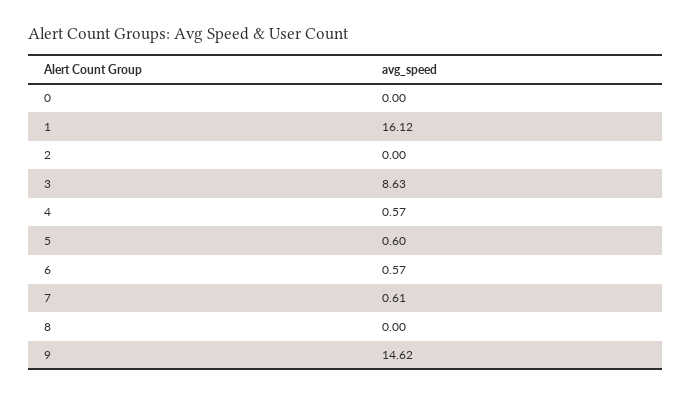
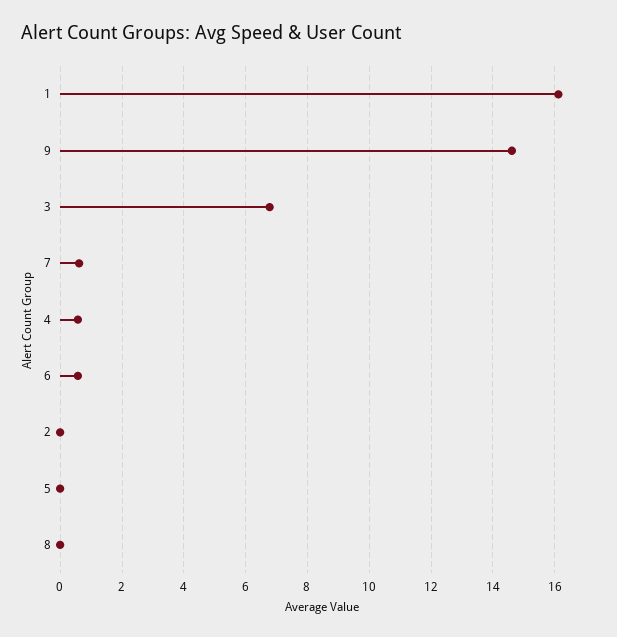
0: 0 -> none
3: 8.63 -> 6.8
5: 0.6 -> 0

